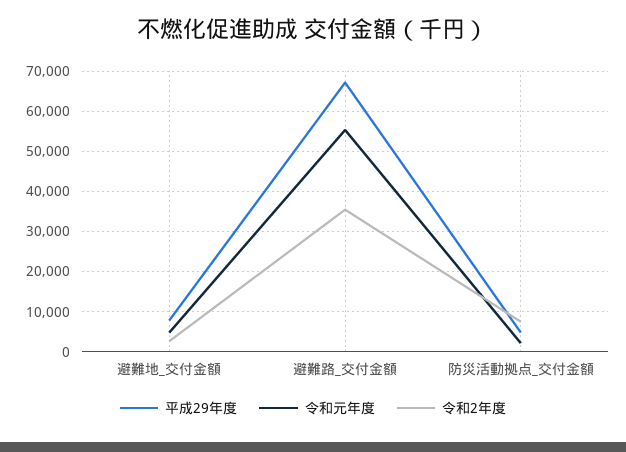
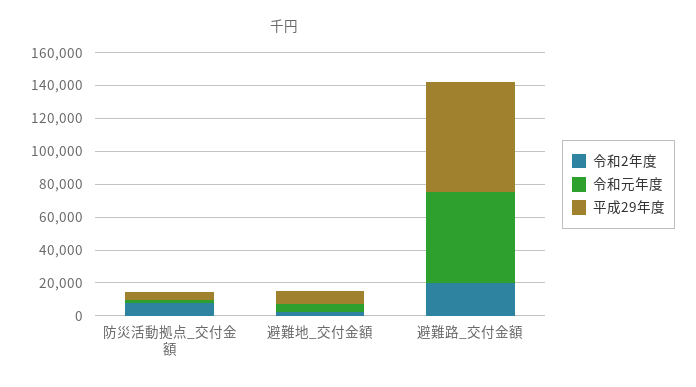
令和2年度, 避難路_交付金額: 36000 -> 20000

